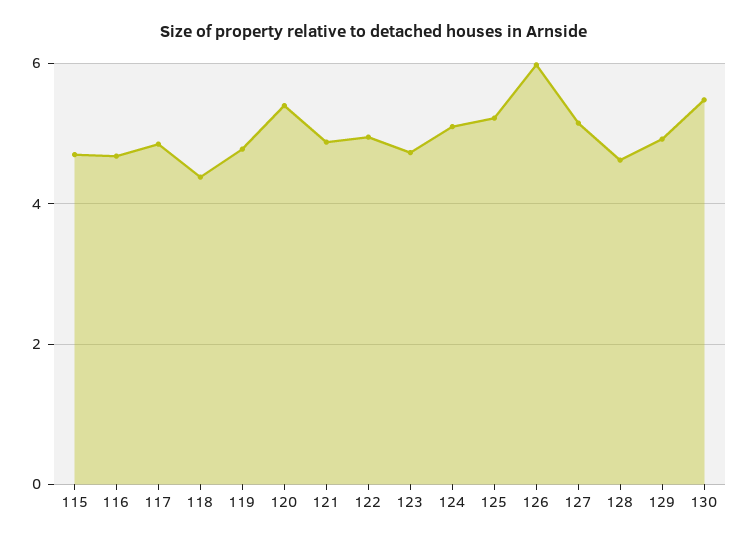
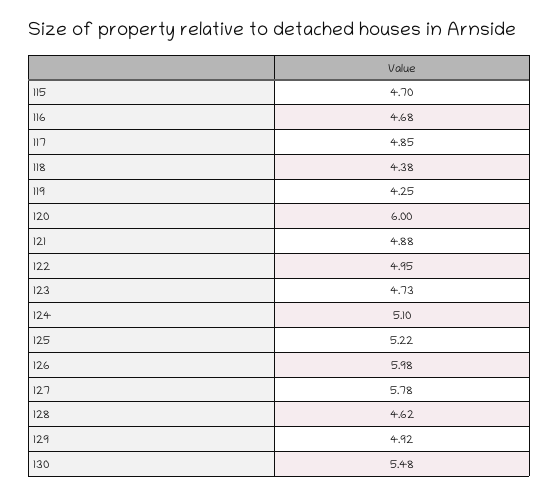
119: 4.8 -> 4.25
120: 5.4 -> 6
127: 5.2 -> 5.78

